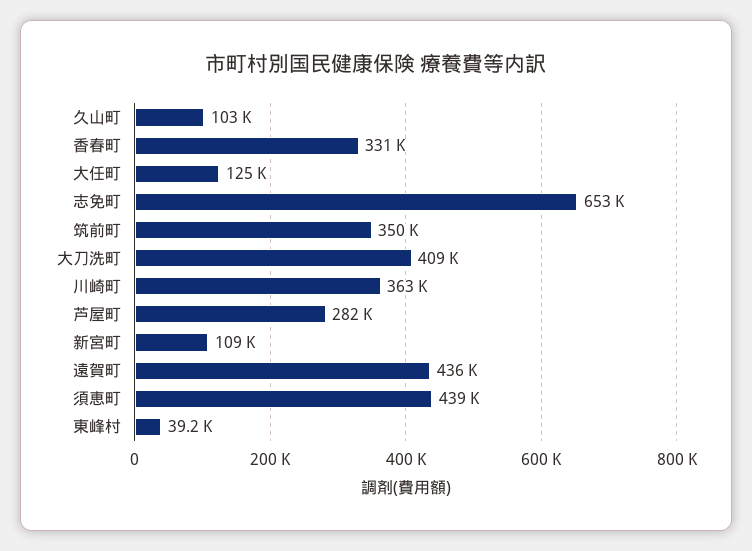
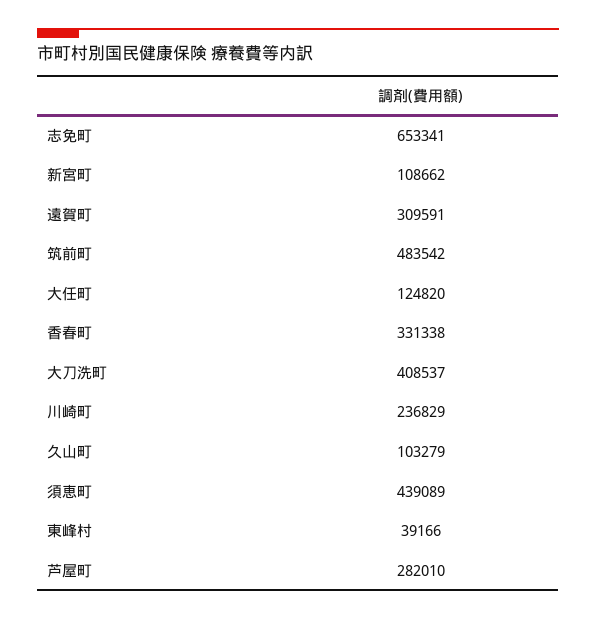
筑前町: 350000 -> 483542
川崎町: 363000 -> 236829
遠賀町: 436000 -> 309591

